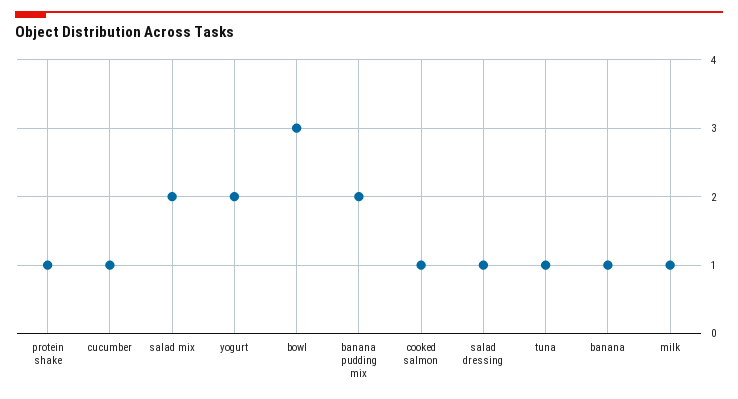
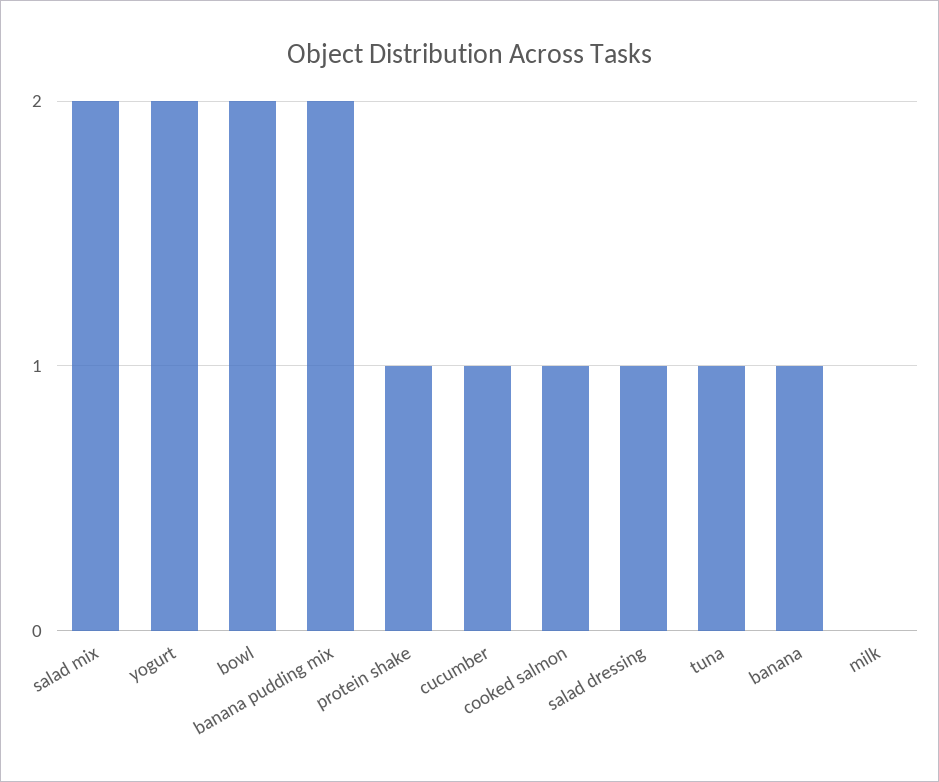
bowl: 3 -> 2
milk: 1 -> 0

